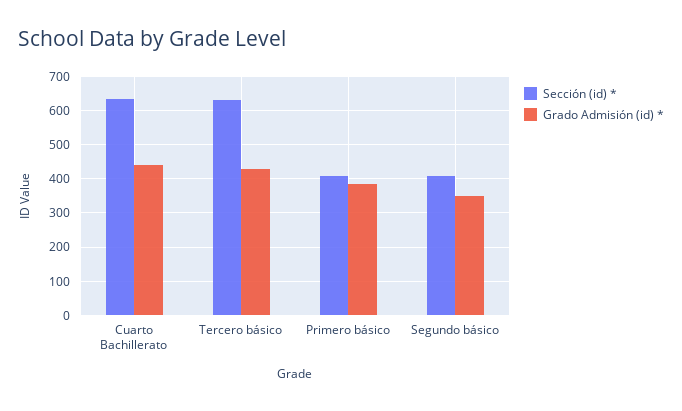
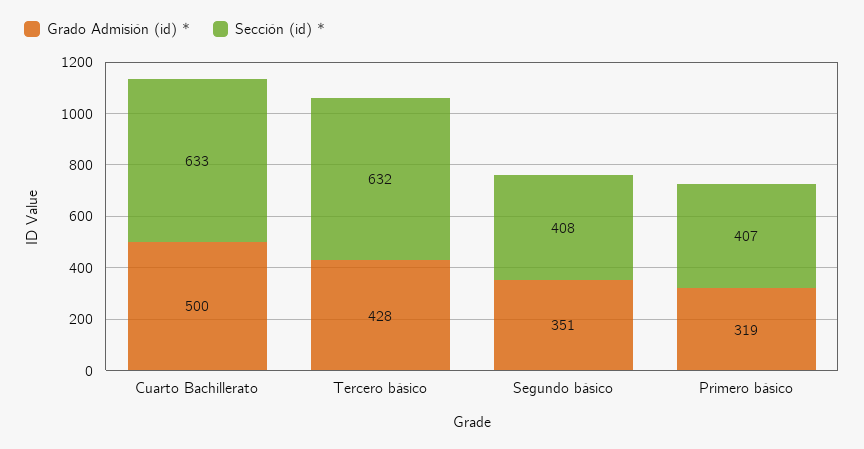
Grado Admisión (id) *, Cuarto Bachillerato: 440 -> 500
Grado Admisión (id) *, Primero básico: 380 -> 319

